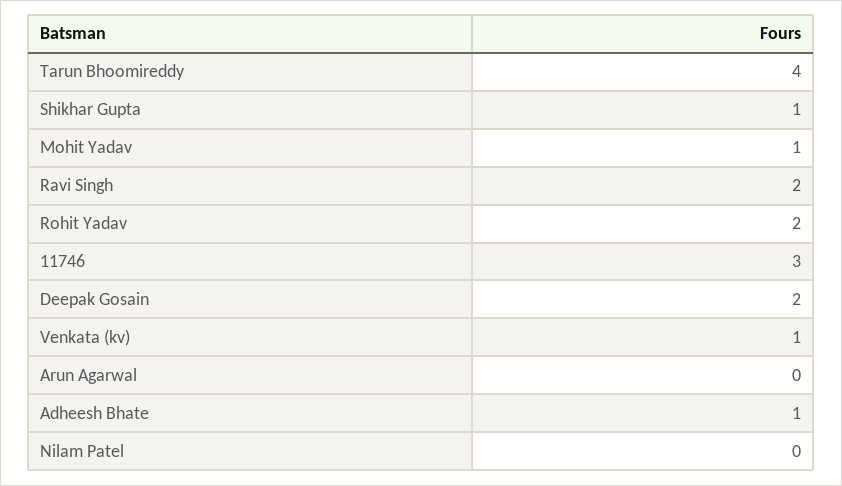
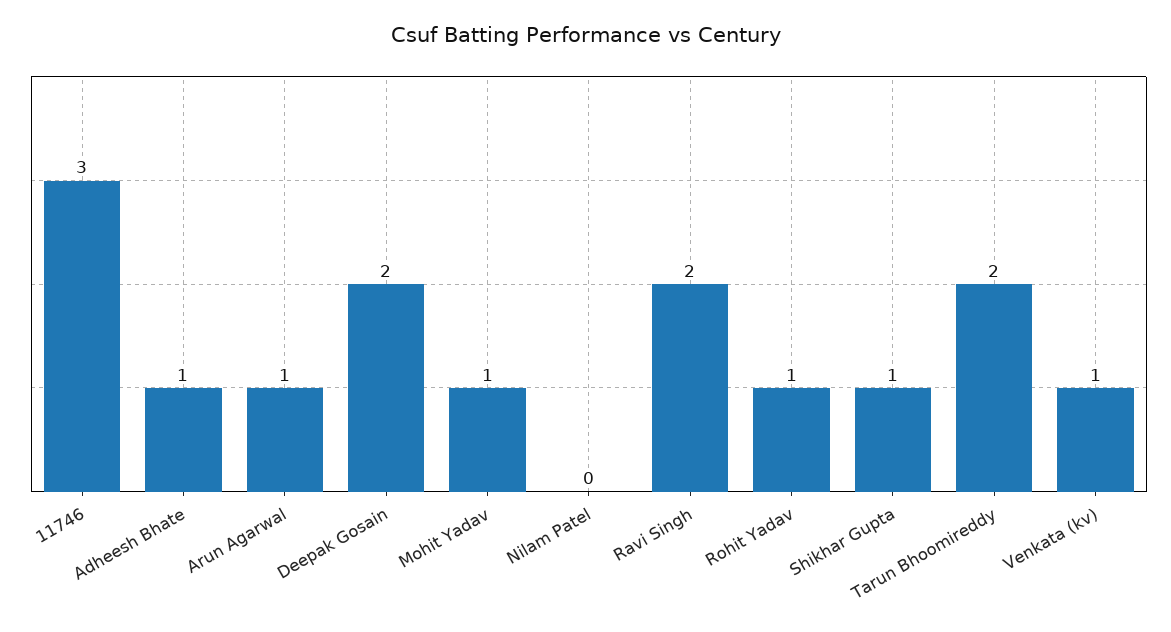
Tarun Bhoomireddy: 4 -> 2
Rohit Yadav: 2 -> 1
Arun Agarwal: 0 -> 1

